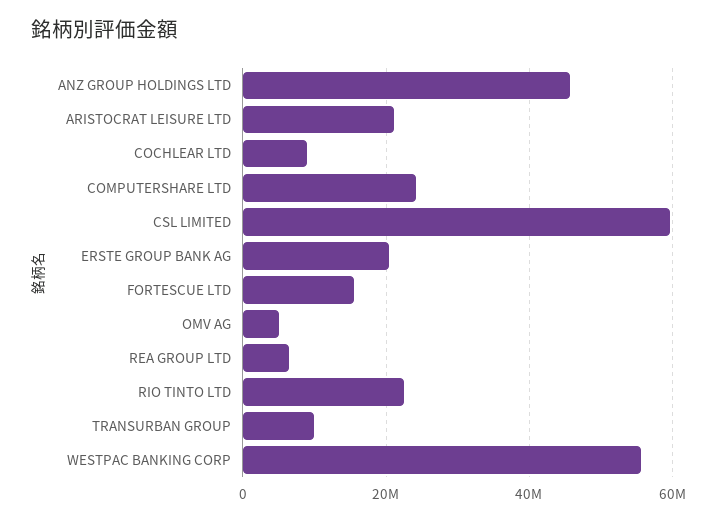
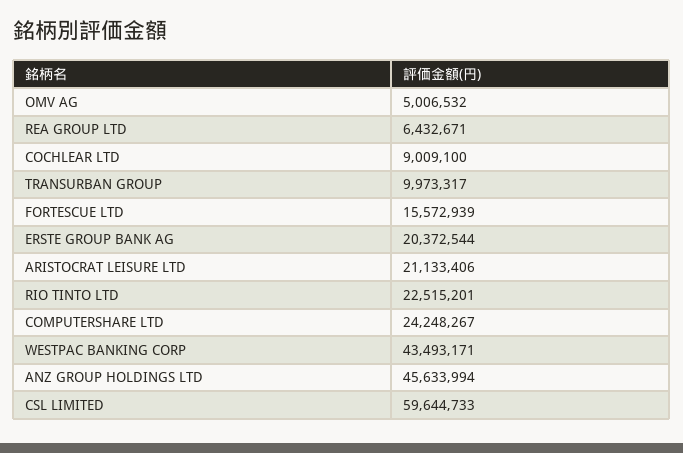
WESTPAC BANKING CORP: 56000000 -> 43493171

